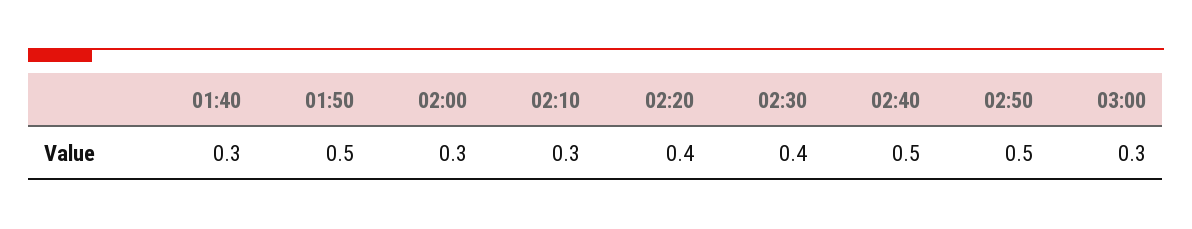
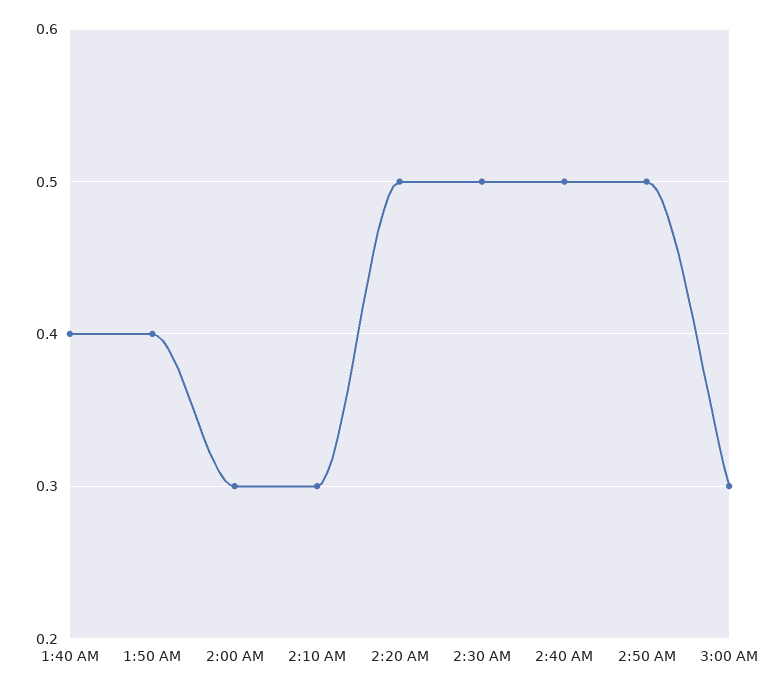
01:40: 0.3 -> 0.4
01:50: 0.5 -> 0.4
02:20: 0.4 -> 0.5
02:30: 0.4 -> 0.5

